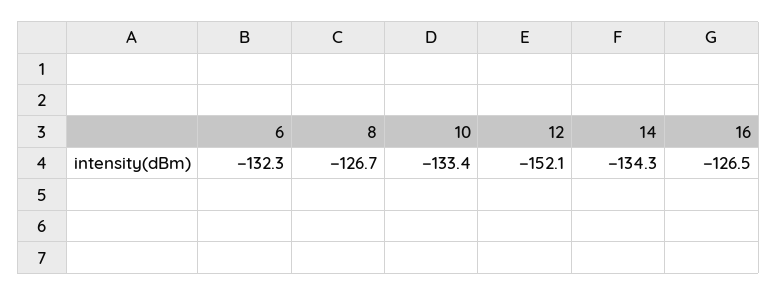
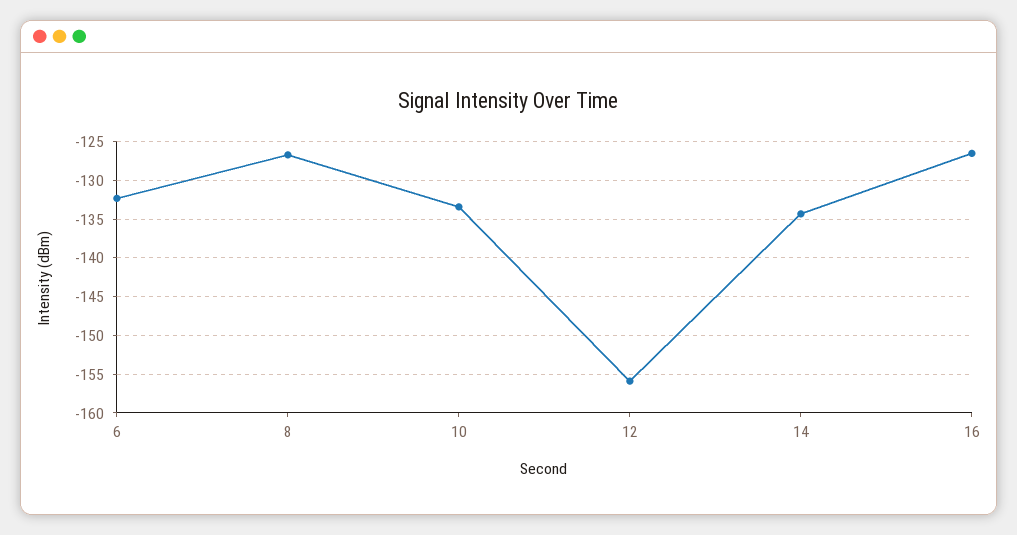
12: -152.1 -> -156

